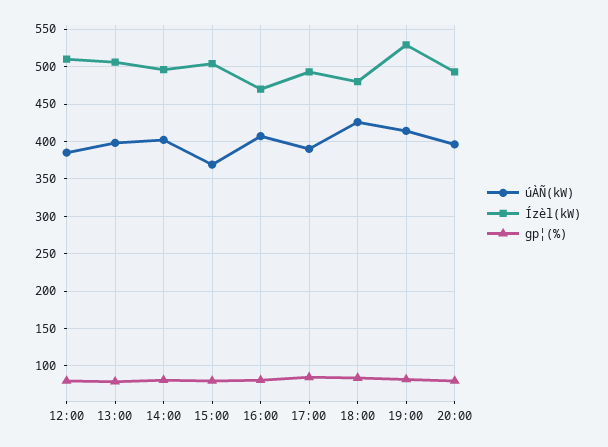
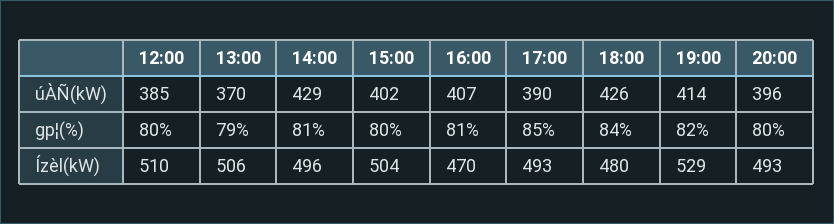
úÀÑ(kW), 13:00: 400 -> 370
úÀÑ(kW), 14:00: 400 -> 429
úÀÑ(kW), 15:00: 370 -> 402

